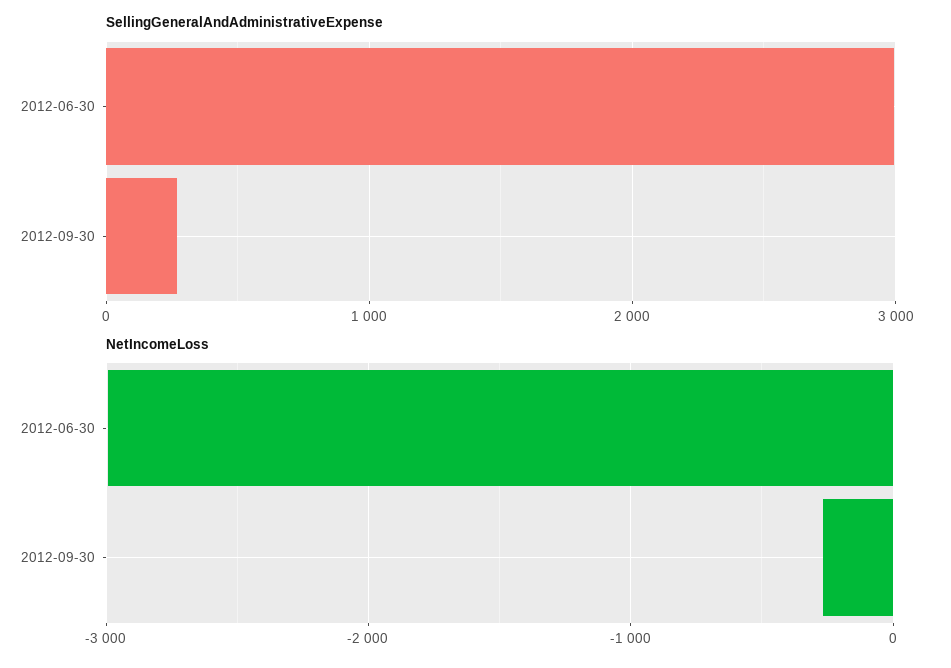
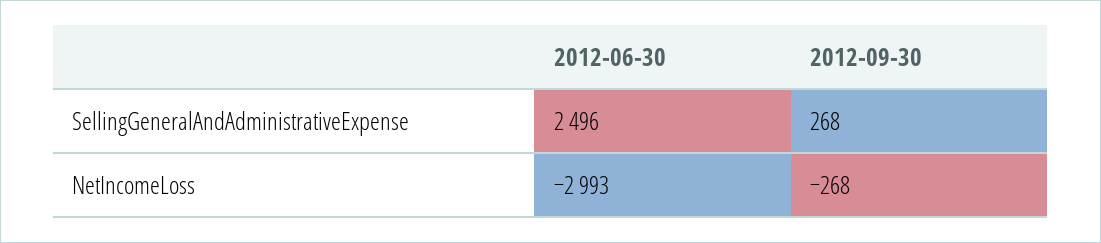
SellingGeneralAndAdministrativeExpense, 2012-06-30: 3000 -> 2496

